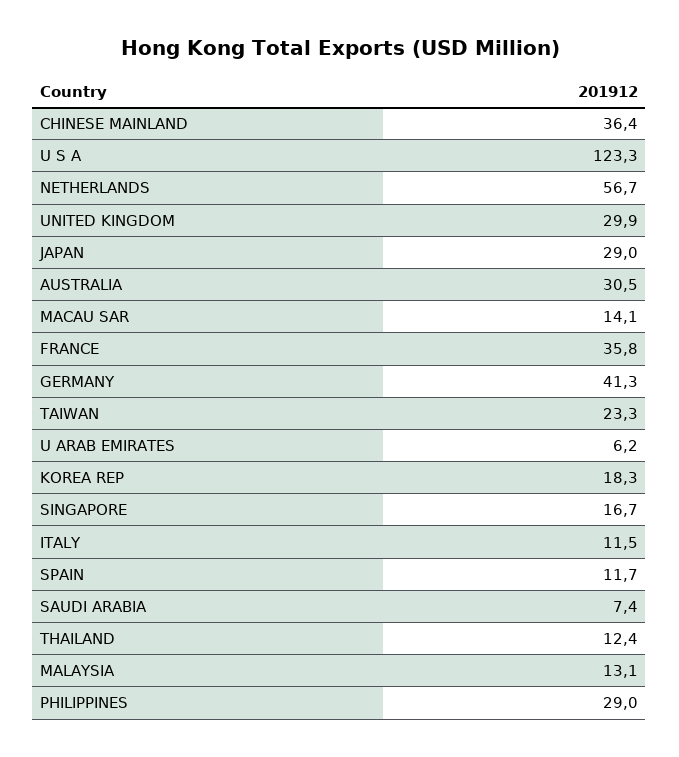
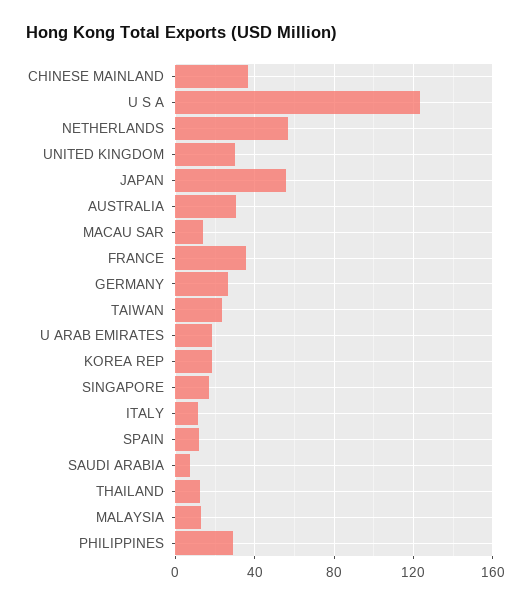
JAPAN: 29 -> 55
GERMANY: 41.3 -> 25
U ARAB EMIRATES: 6.2 -> 20

